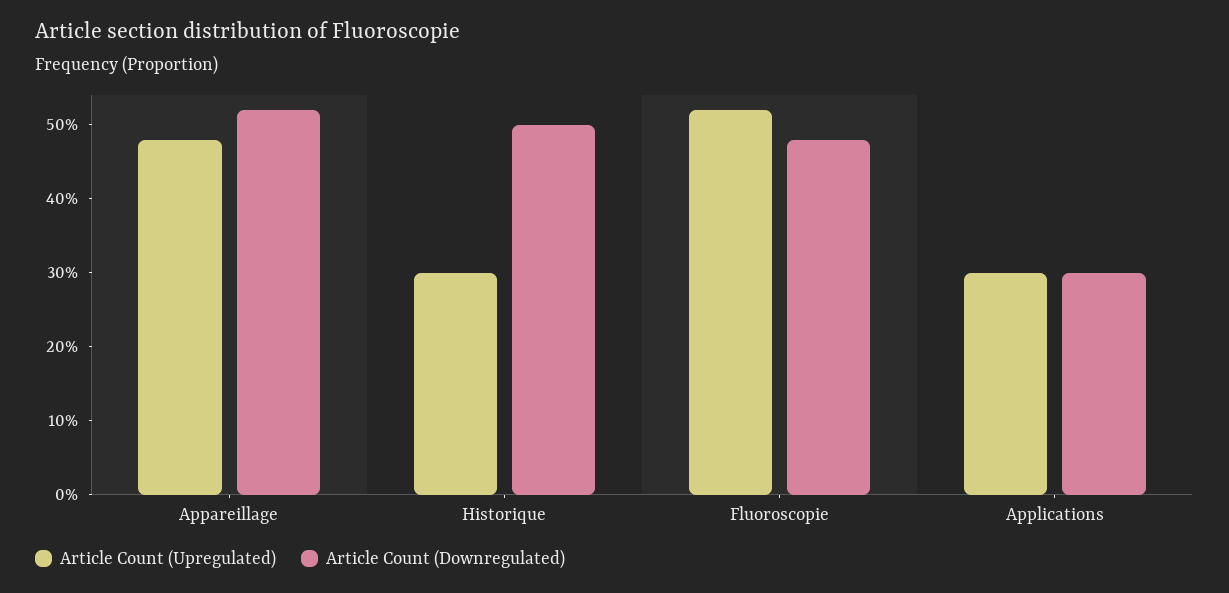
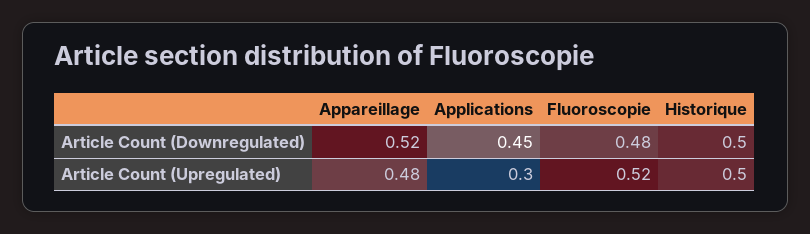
Article Count (Upregulated), Historique: 0.3 -> 0.5
Article Count (Downregulated), Applications: 0.3 -> 0.45

